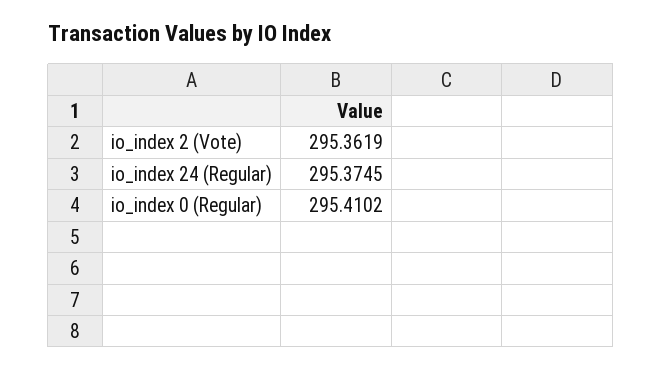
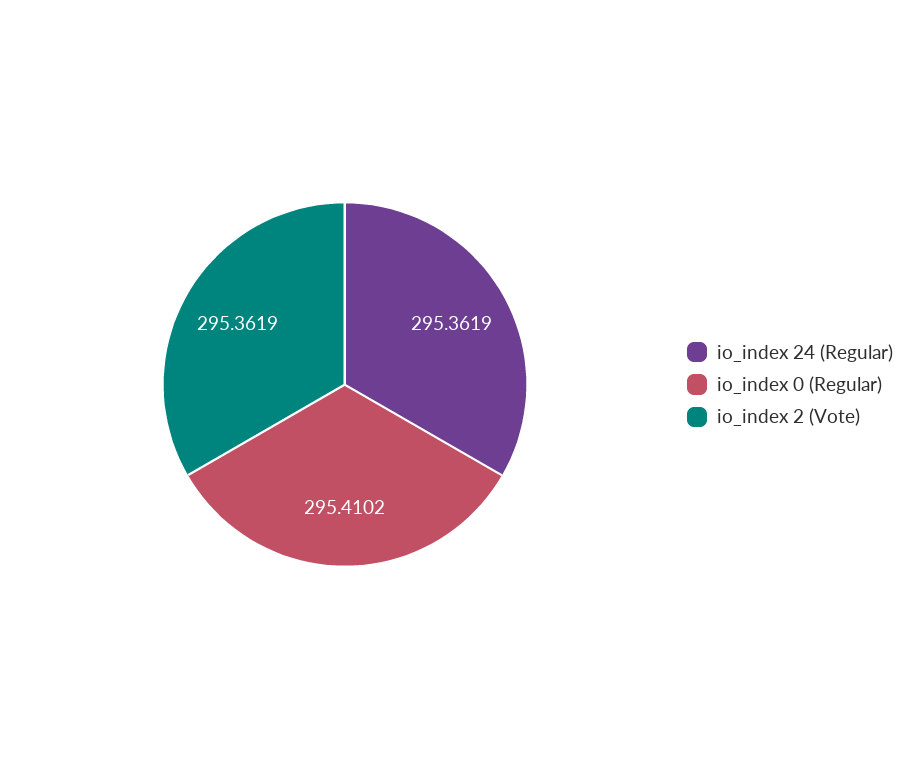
io_index 24 (Regular): 295.3745 -> 295.3619

